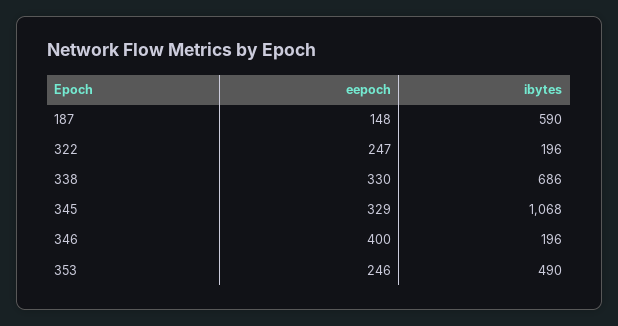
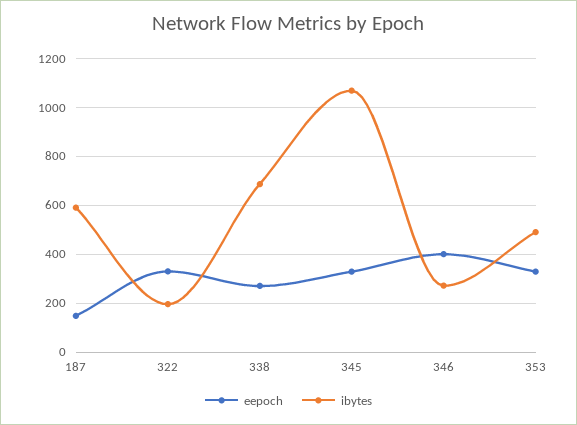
eepoch, 322: 247 -> 325
eepoch, 338: 330 -> 275
ibytes, 346: 196 -> 275
eepoch, 353: 246 -> 325

